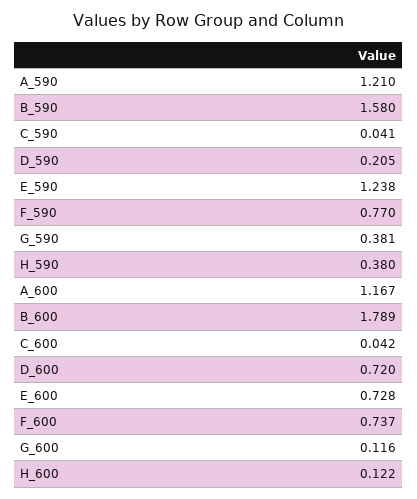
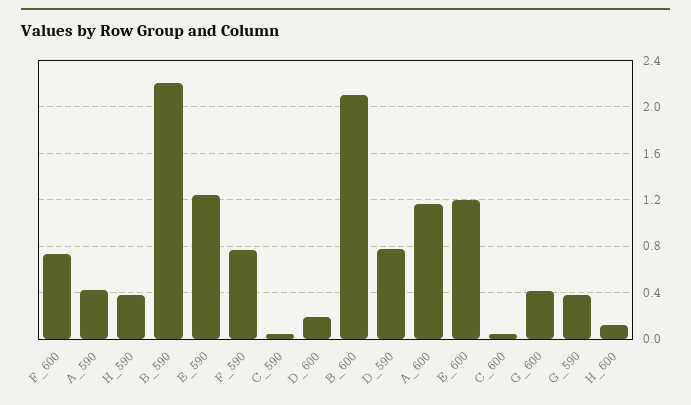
A_590: 1.21 -> 0.4
B_590: 1.58 -> 2.2
D_590: 0.205 -> 0.8
B_600: 1.789 -> 2.1
D_600: 0.72 -> 0.2
E_600: 0.728 -> 1.2
G_600: 0.116 -> 0.4

